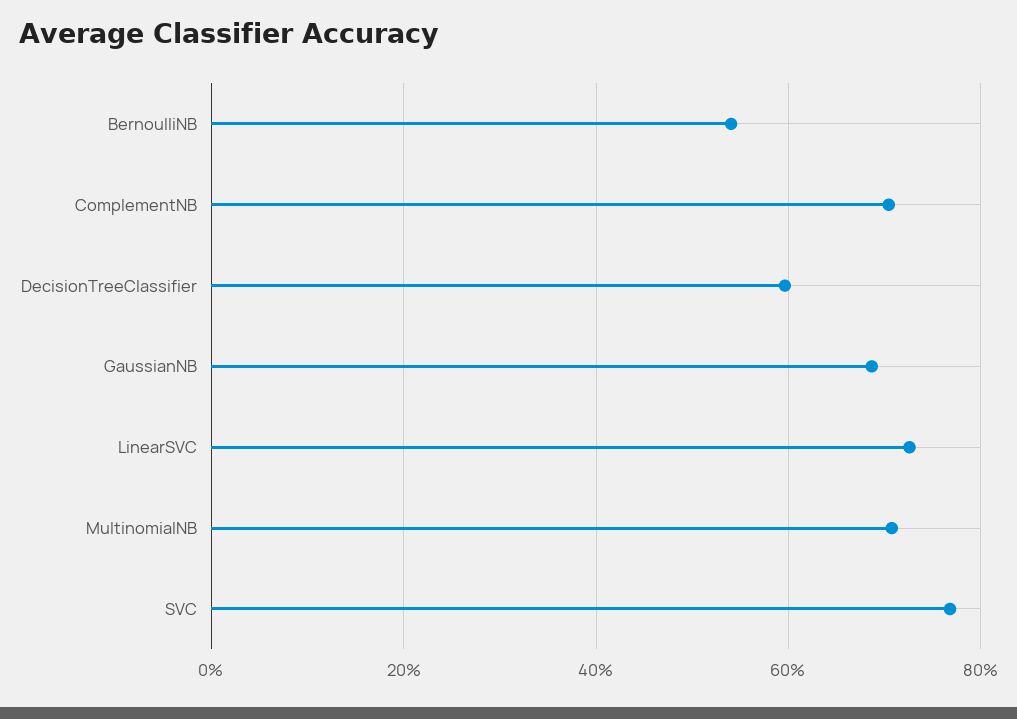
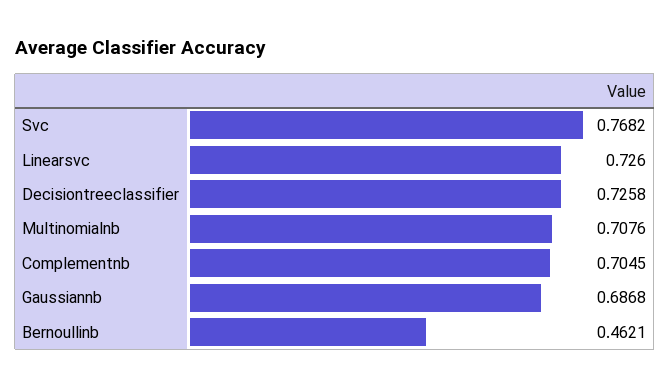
BernoulliNB: 0.54 -> 0.4621
DecisionTreeClassifier: 0.6 -> 0.7258

